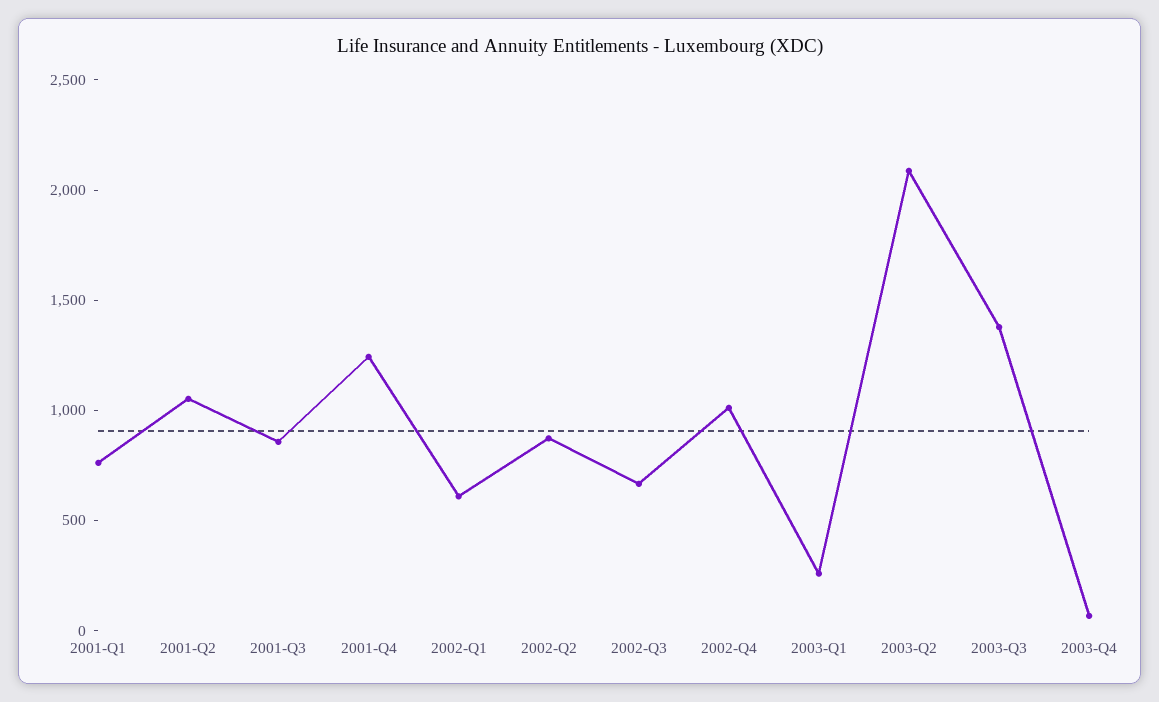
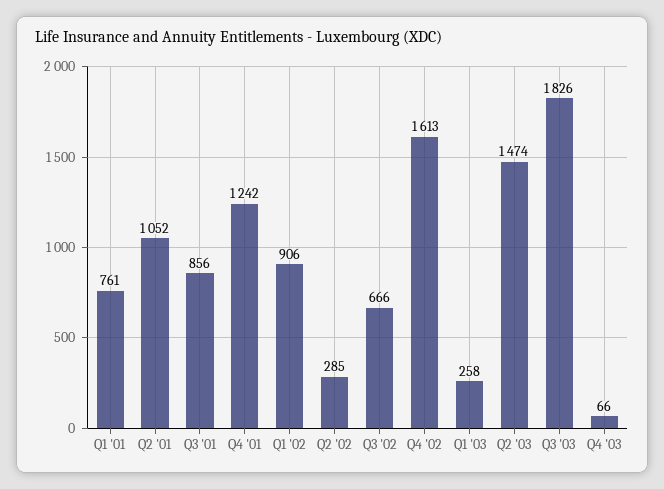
2002-Q1: 600 -> 906
2002-Q2: 900 -> 285
2002-Q4: 1000 -> 1613
2003-Q2: 2100 -> 1474
2003-Q3: 1400 -> 1826

